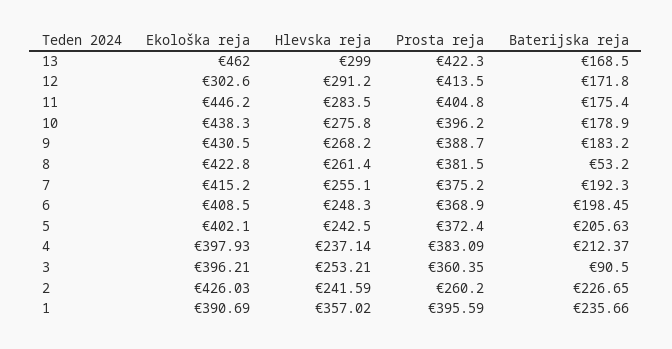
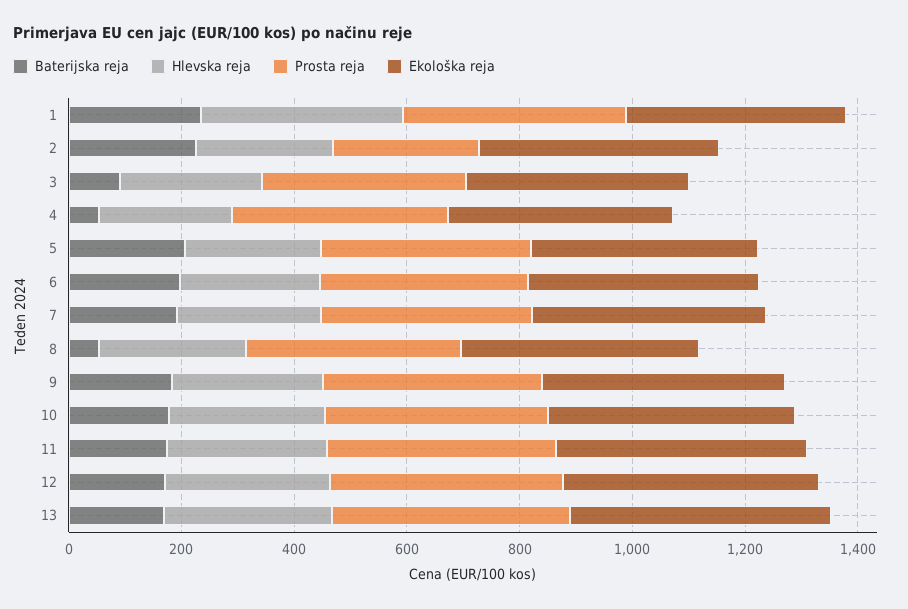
Ekološka reja, 12: 302.6 -> 450
Baterijska reja, 4: 212.37 -> 50

